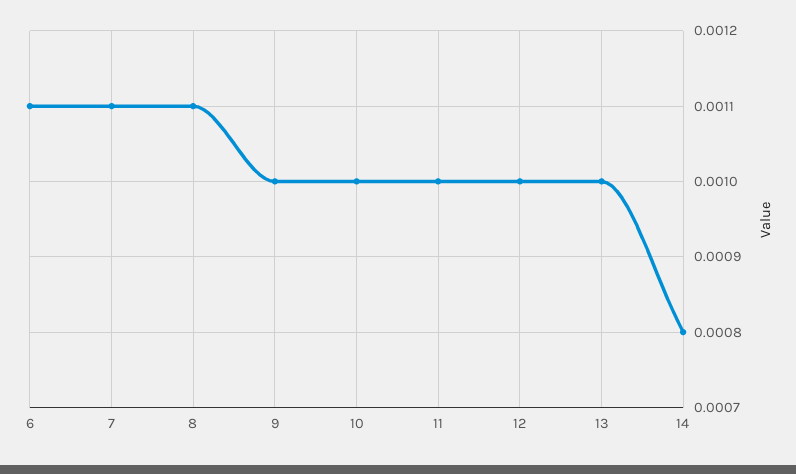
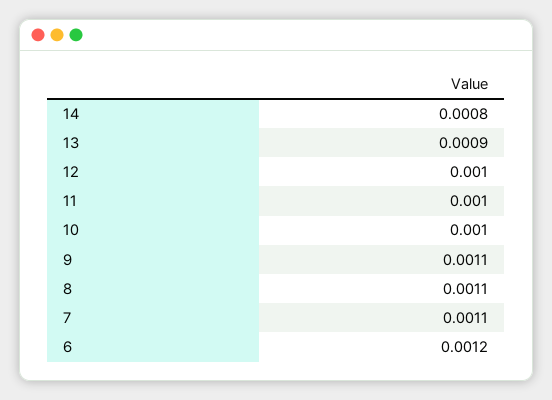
6: 0.0011 -> 0.0012
9: 0.001 -> 0.0011
13: 0.001 -> 0.0009

